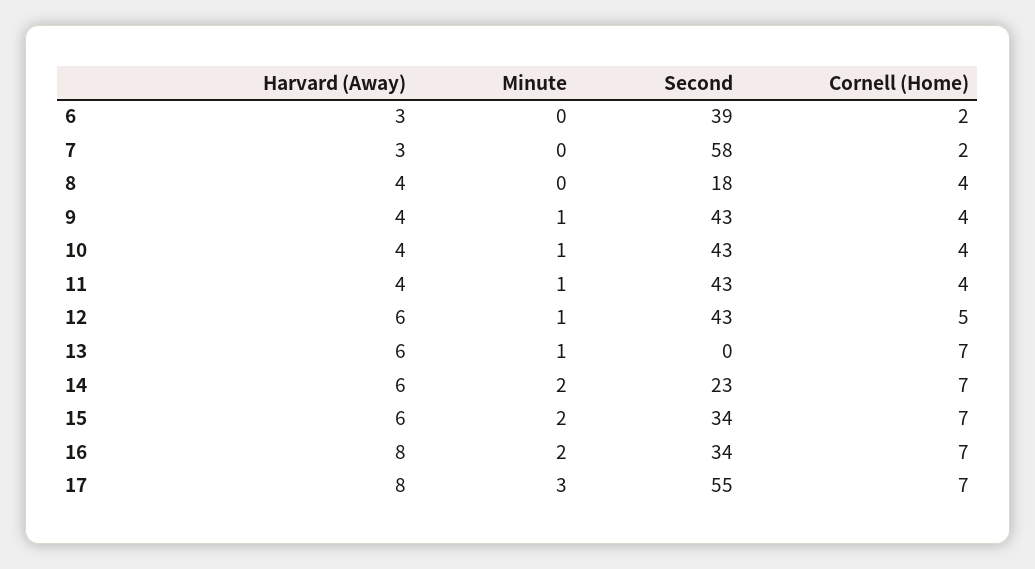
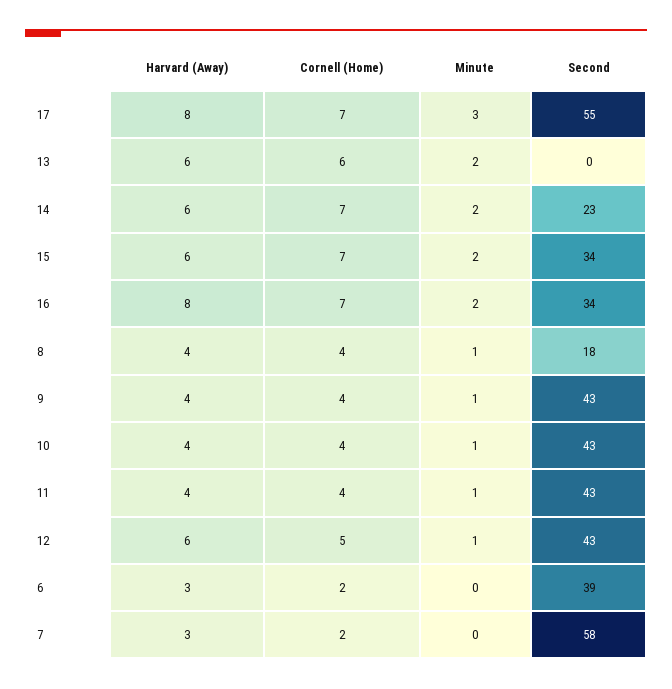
Minute, 8: 0 -> 1
Minute, 13: 1 -> 2
Cornell (Home), 13: 7 -> 6

